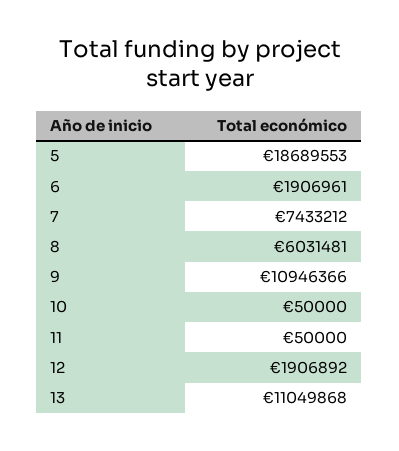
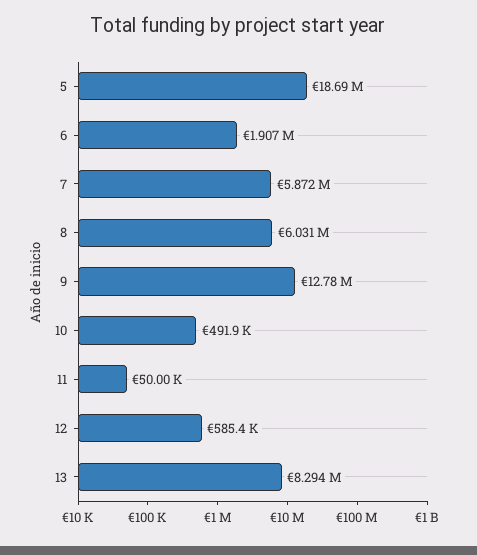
7: 7433212 -> 5872000
9: 10946366 -> 12780000
10: 50000 -> 491900
12: 1906892 -> 585400
13: 11049868 -> 8294000

